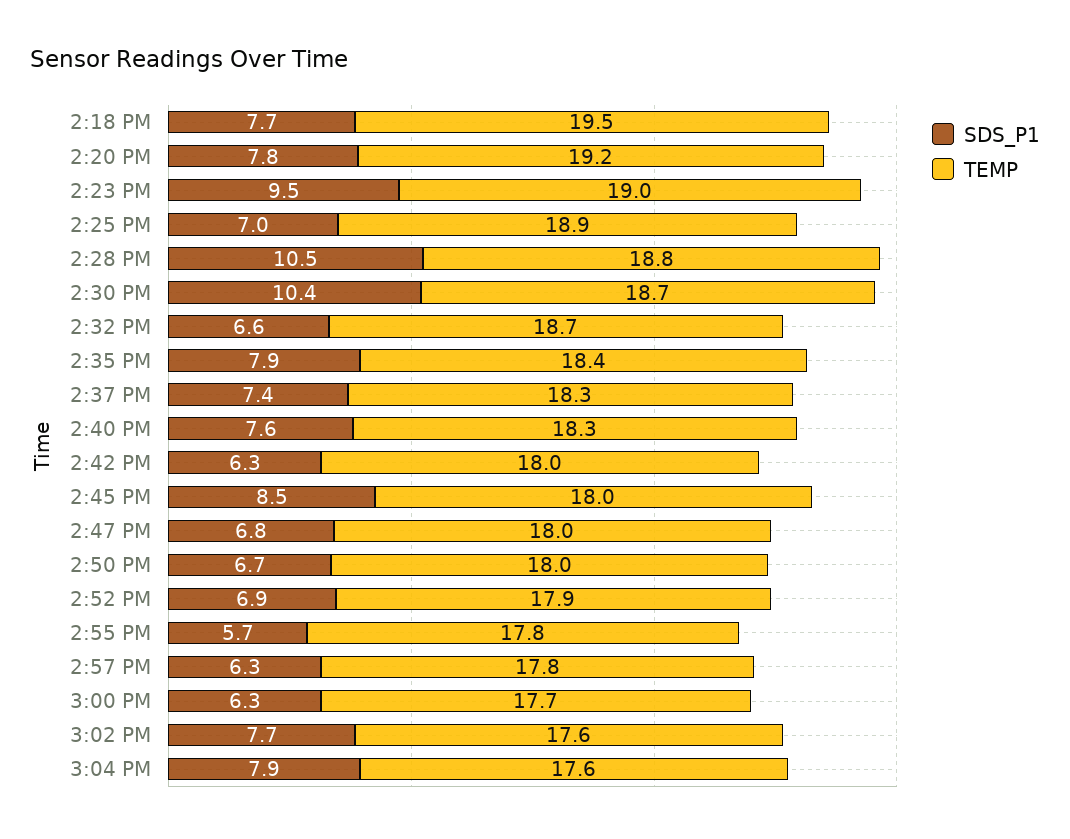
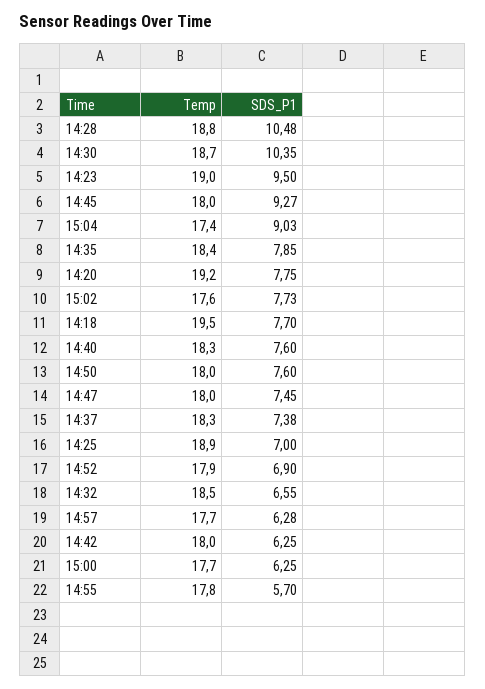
TEMP, 2:32 PM: 18.7 -> 18.5
SDS_P1, 2:45 PM: 8.5 -> 9.27
SDS_P1, 2:47 PM: 6.8 -> 7.45
SDS_P1, 2:50 PM: 6.7 -> 7.6
TEMP, 2:57 PM: 17.8 -> 17.7
SDS_P1, 3:04 PM: 7.9 -> 9.03
TEMP, 3:04 PM: 17.6 -> 17.4

